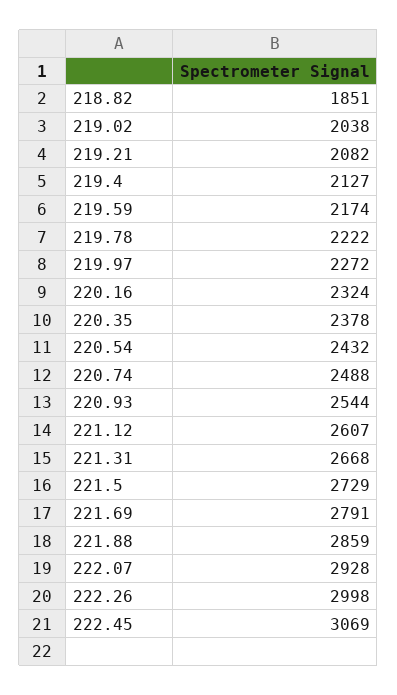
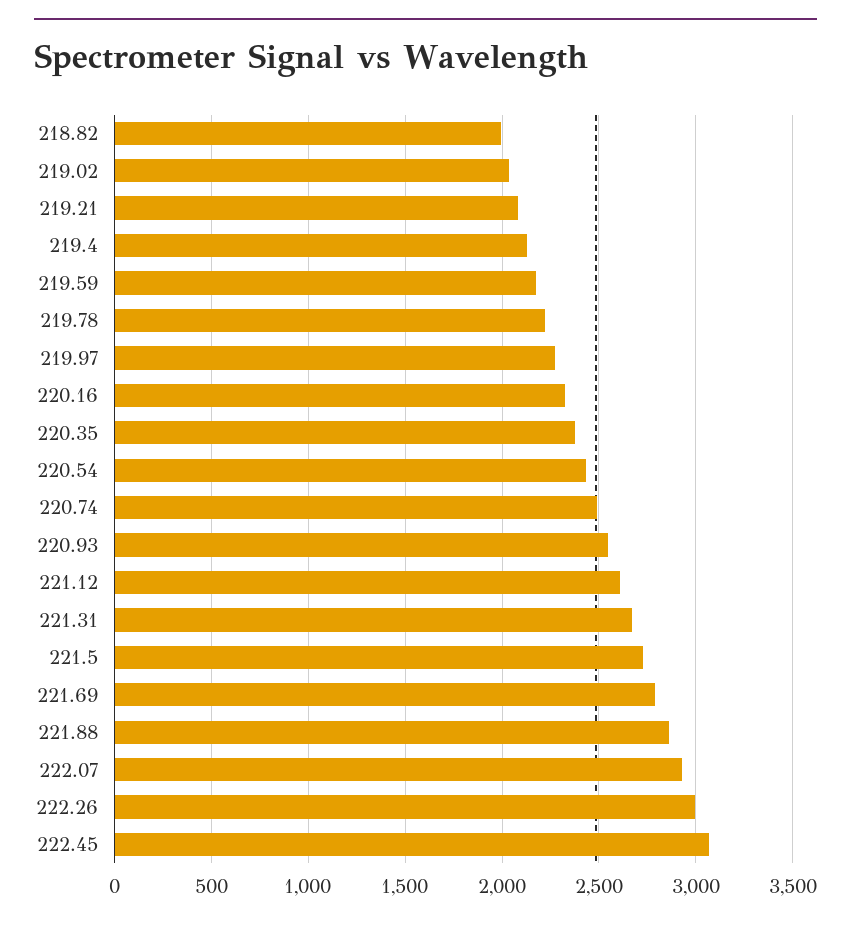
218.82: 1851 -> 2000

